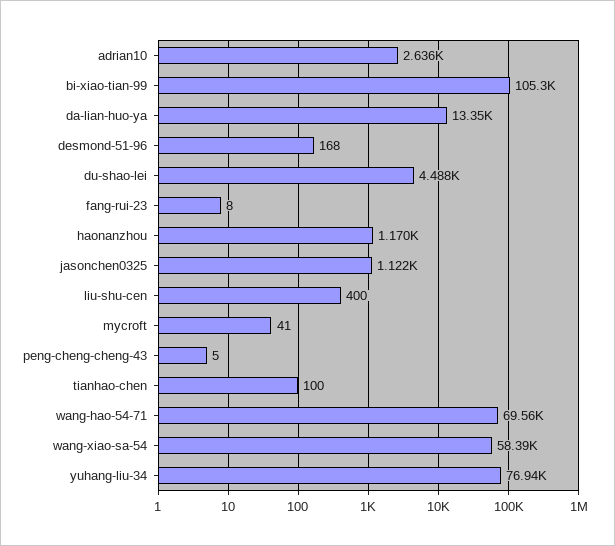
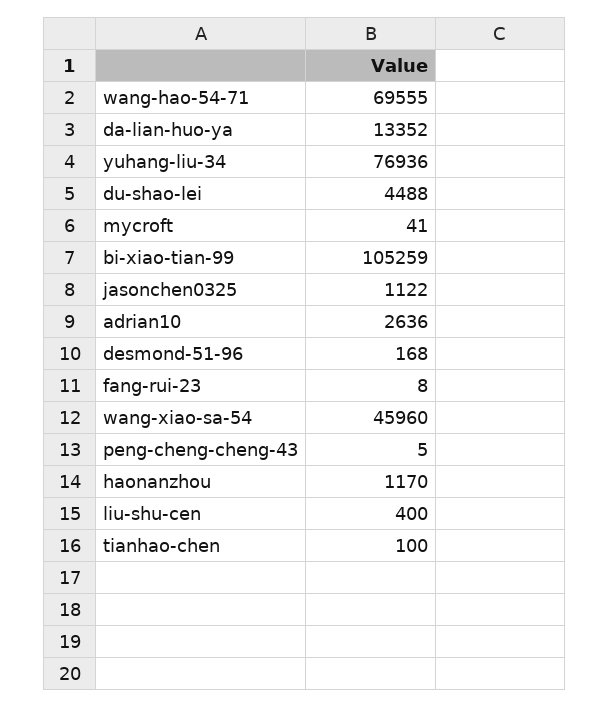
wang-xiao-sa-54: 58390 -> 45960

